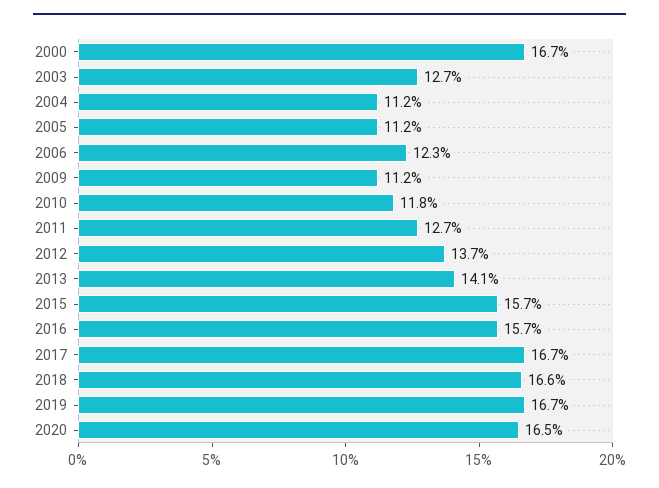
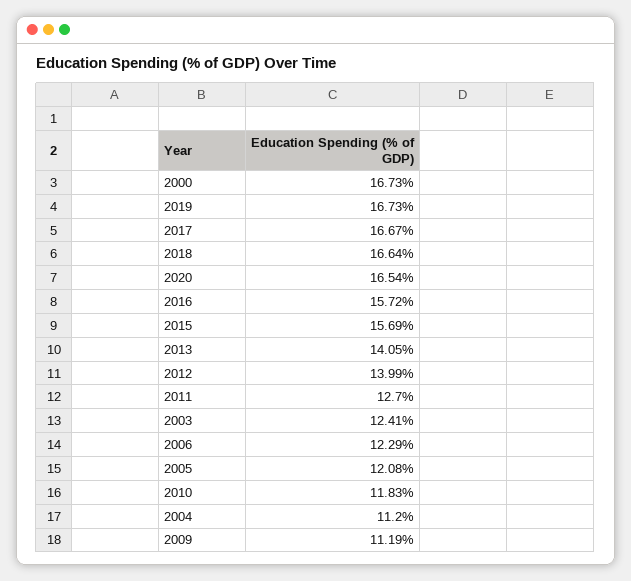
2003: 12.7 -> 12.41
2005: 11.2 -> 12.08
2012: 13.7 -> 13.99

